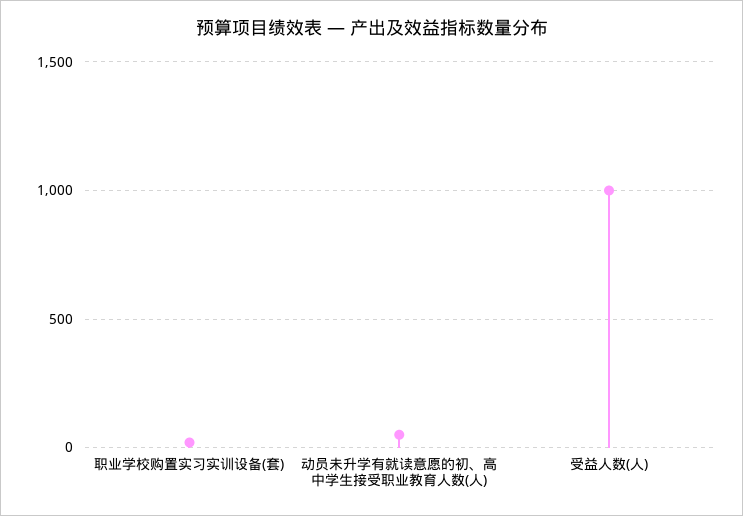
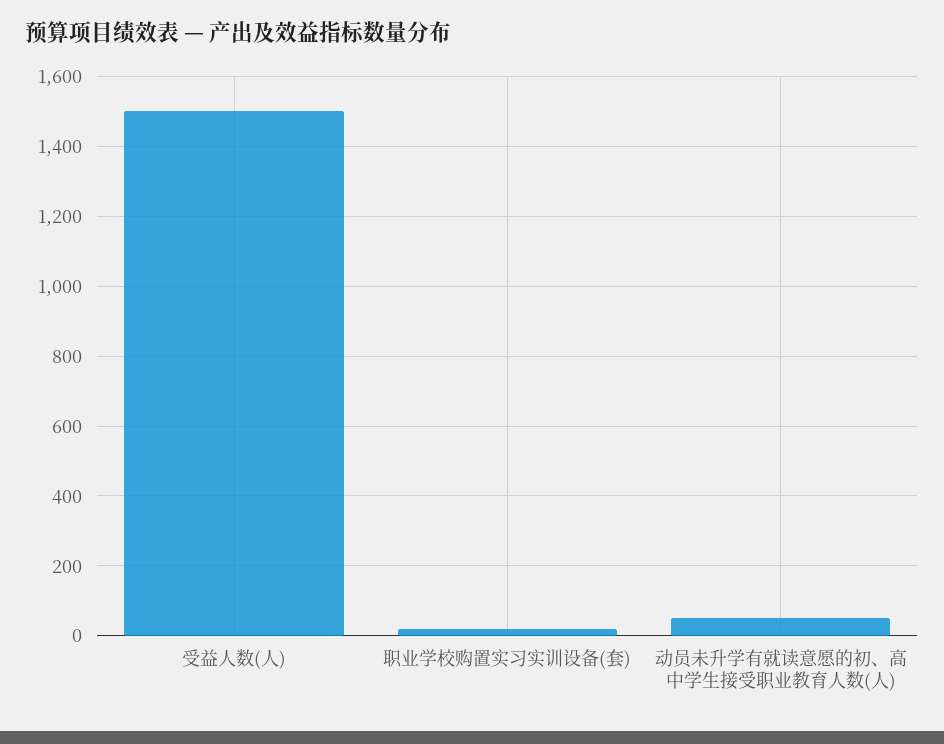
受益人数(人): 1000 -> 1500

